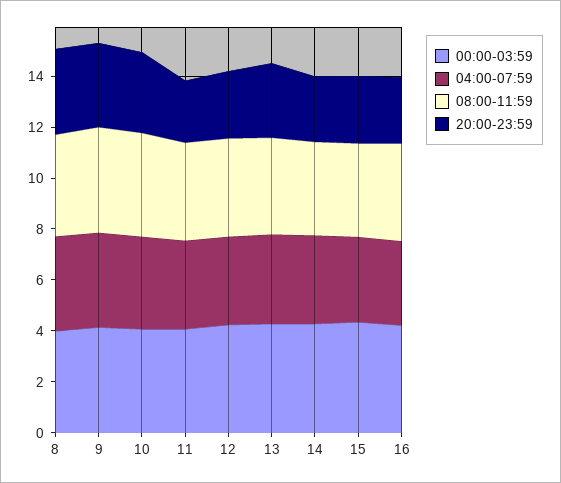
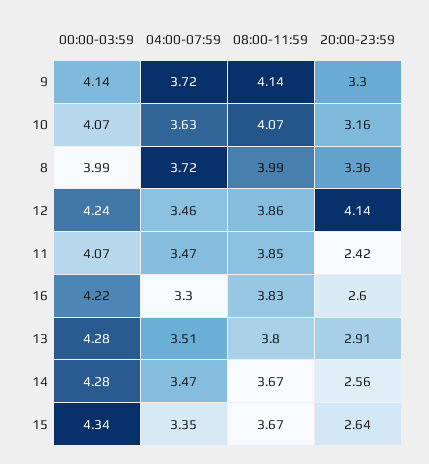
20:00-23:59, 12: 2.5 -> 4.14

